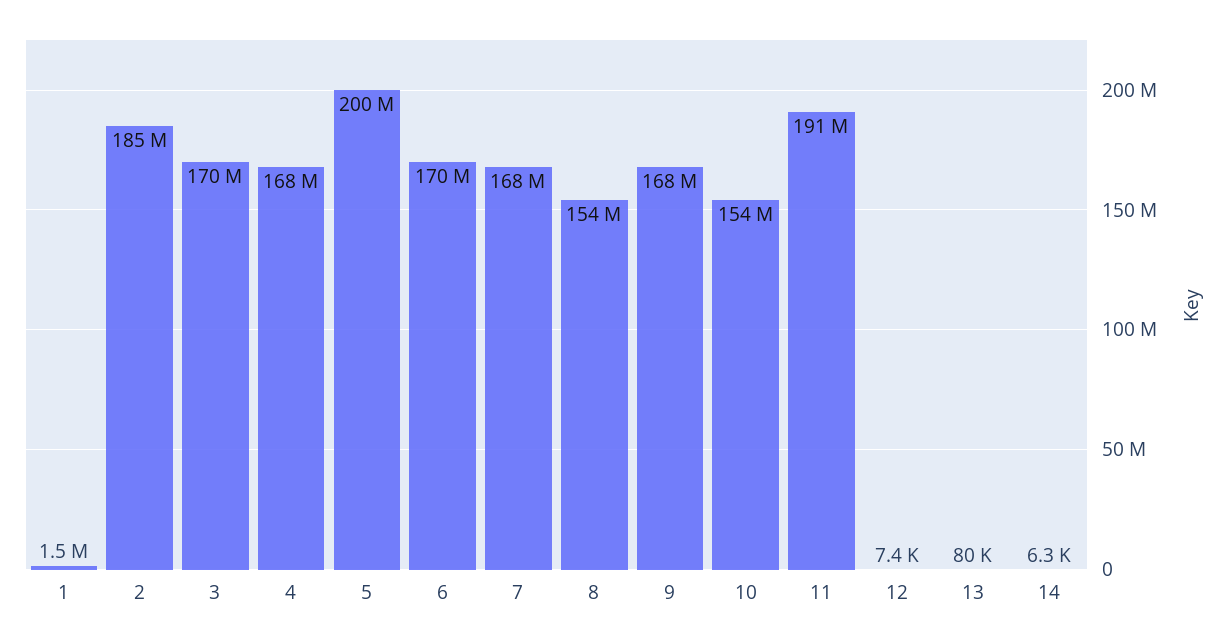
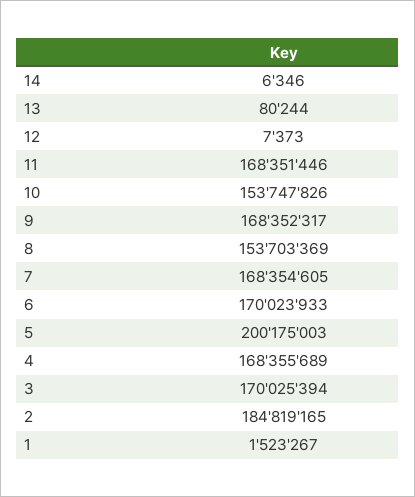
11: 191000000 -> 168351446

